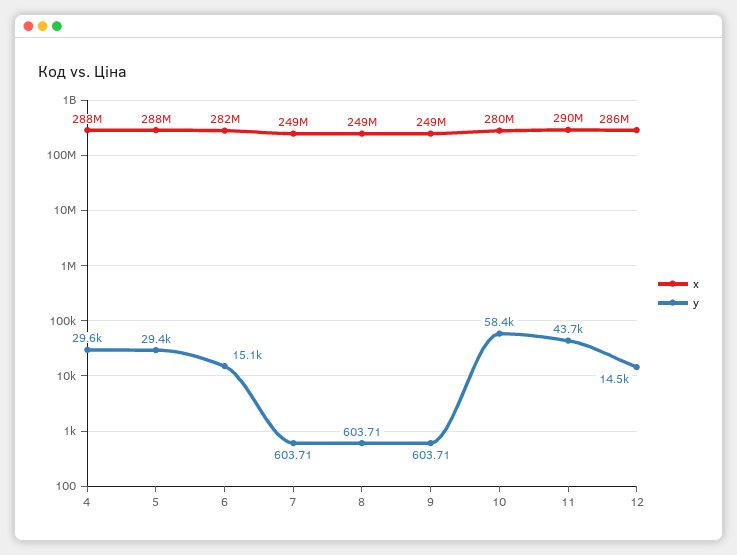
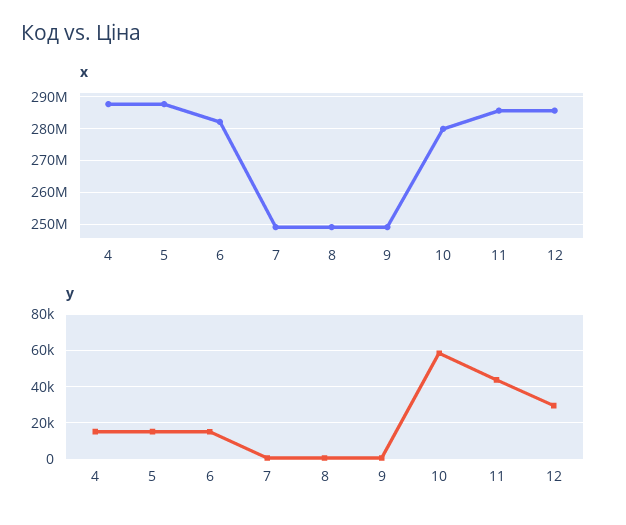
y, 4: 29600 -> 15000
y, 5: 29400 -> 15000
x, 11: 290000000 -> 286000000
y, 12: 14500 -> 30000

